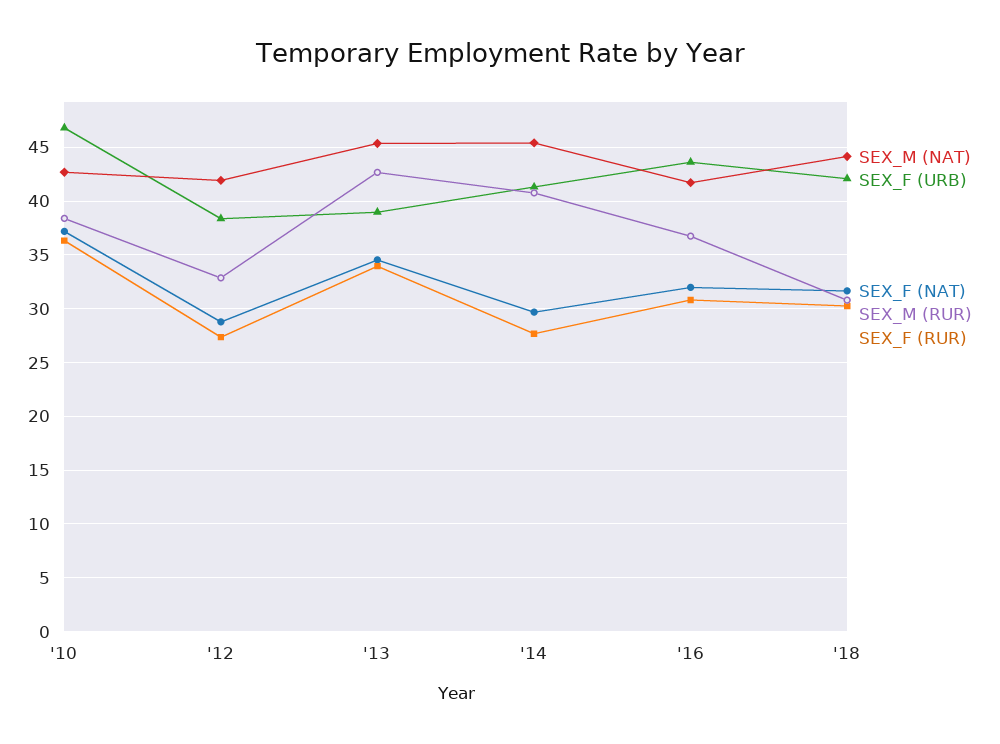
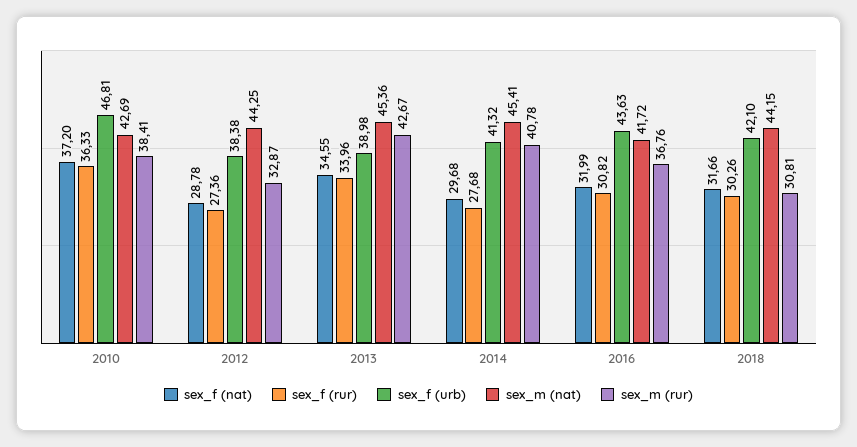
SEX_M (NAT), '12: 42 -> 44.25

